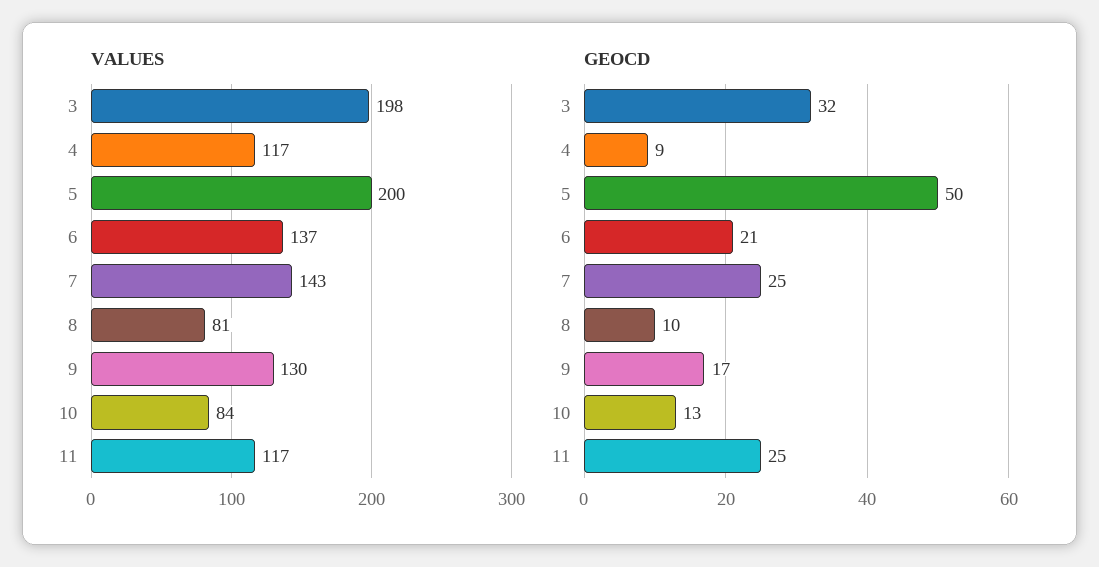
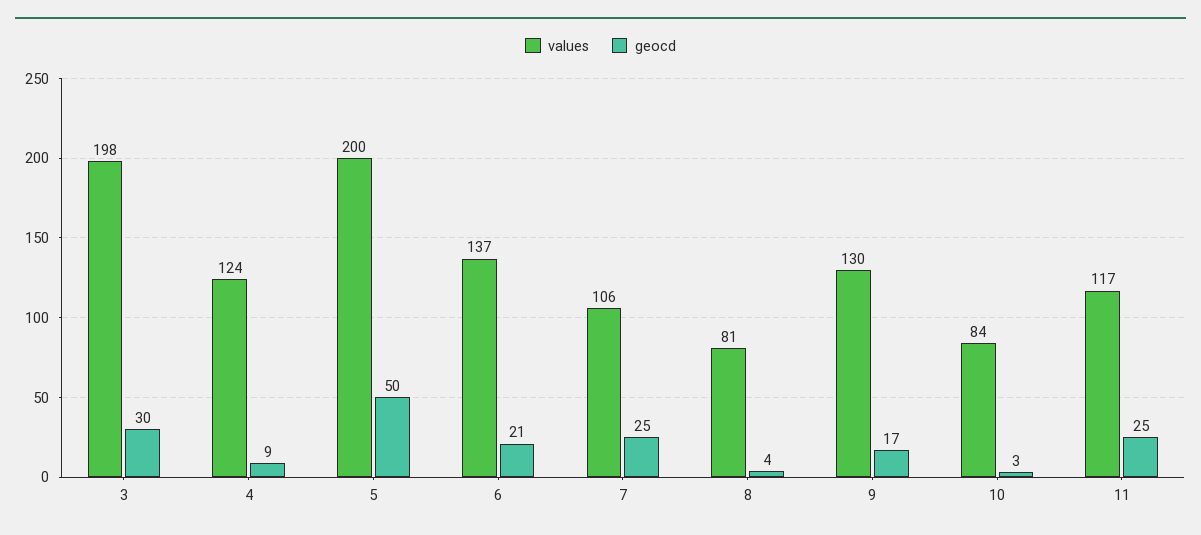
VALUES, 4: 117 -> 124
VALUES, 7: 143 -> 106
GEOCD, 3: 32 -> 30
GEOCD, 8: 10 -> 4
GEOCD, 10: 13 -> 3

